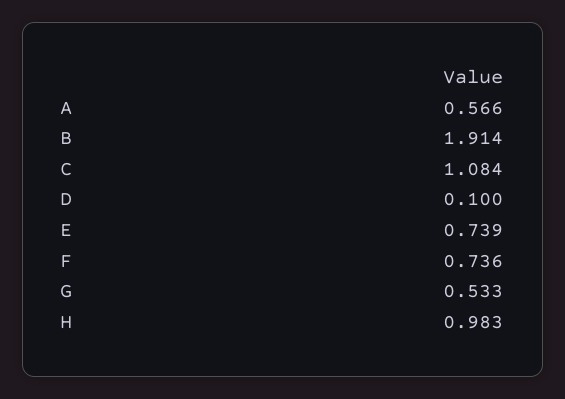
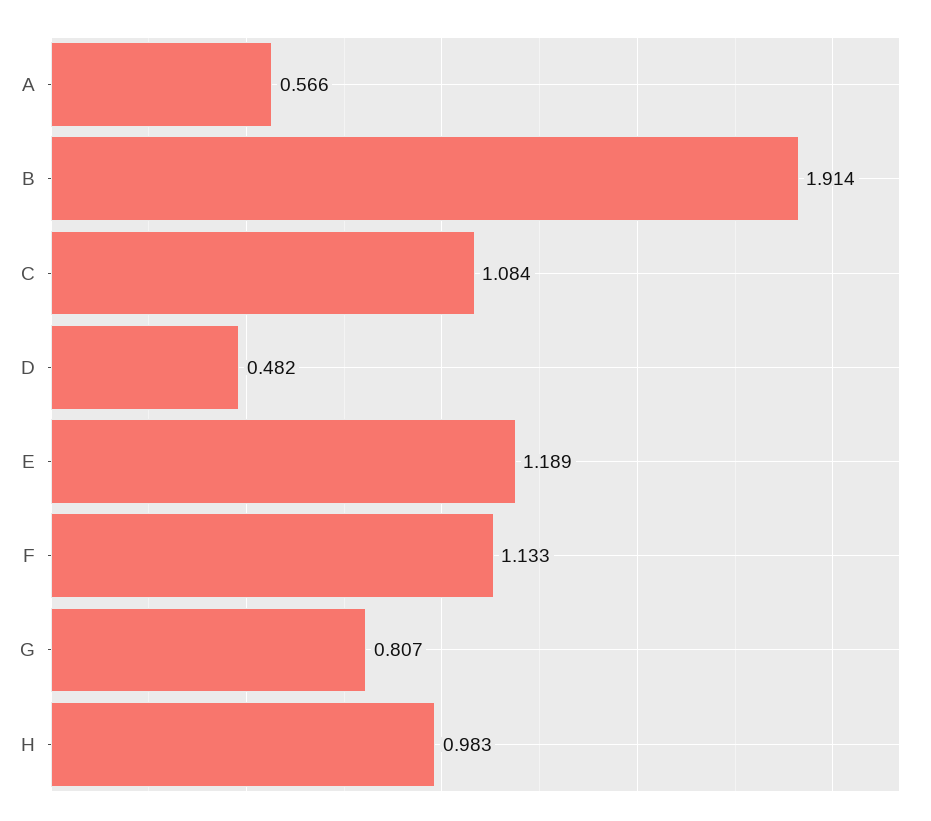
D: 0.1 -> 0.482
E: 0.739 -> 1.189
F: 0.736 -> 1.133
G: 0.533 -> 0.807

